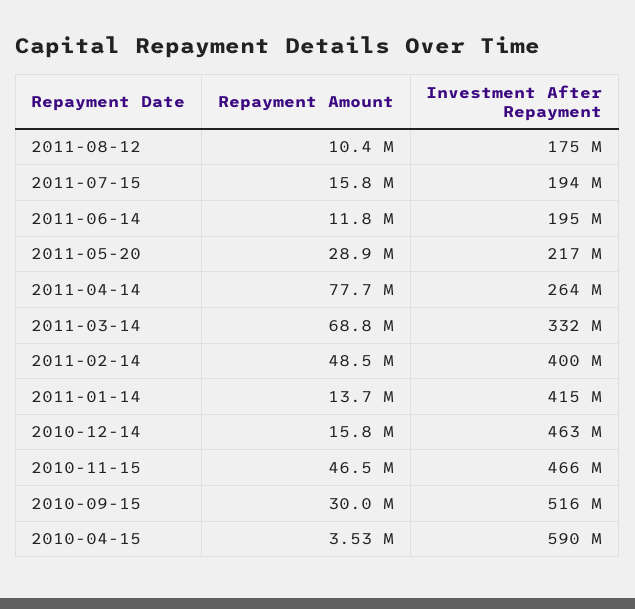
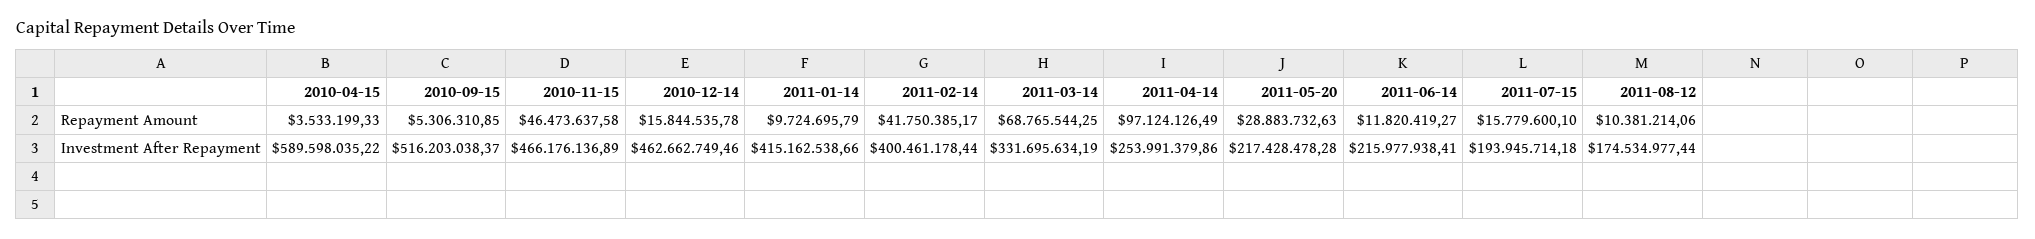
Investment After Repayment, 2011-06-14: 195000000 -> 215977938.41
Repayment Amount, 2011-04-14: 77700000 -> 97124126.49
Investment After Repayment, 2011-04-14: 264000000 -> 253991379.86
Repayment Amount, 2011-02-14: 48500000 -> 41750385.17
Repayment Amount, 2011-01-14: 13700000 -> 9724695.79
Repayment Amount, 2010-09-15: 30000000 -> 5306310.85

